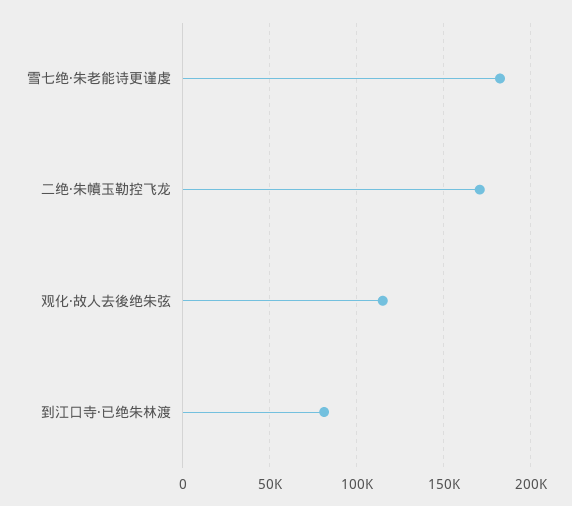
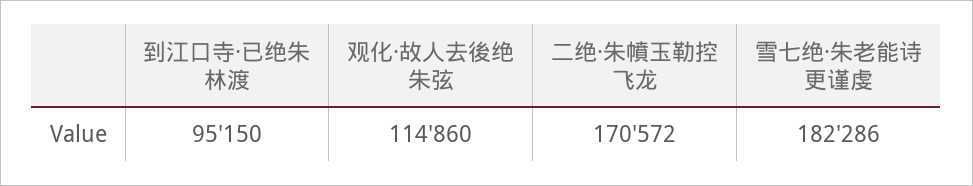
到江口寺·已绝朱林渡: 80000 -> 95150

